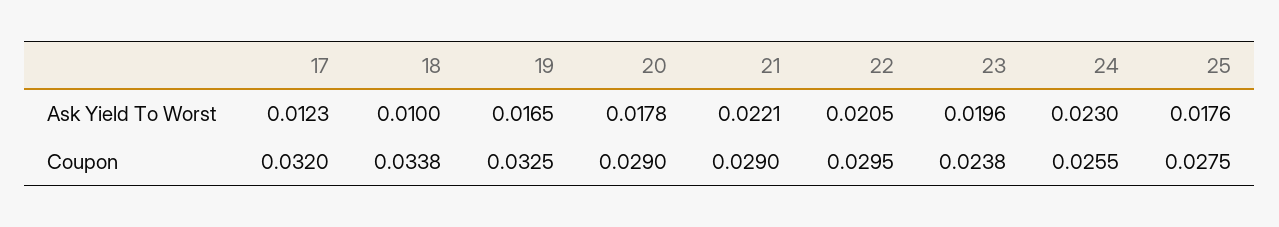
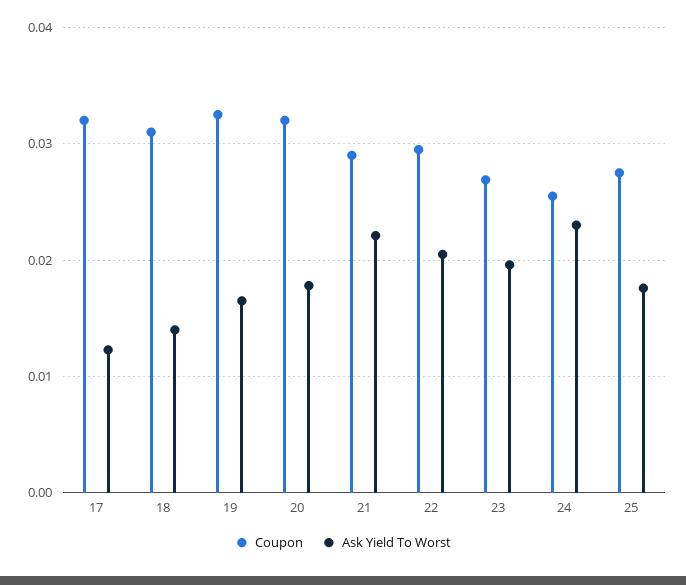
Ask Yield To Worst, 18: 0.01 -> 0.014
Coupon, 18: 0.0338 -> 0.031
Coupon, 20: 0.029 -> 0.032
Coupon, 23: 0.0238 -> 0.027

